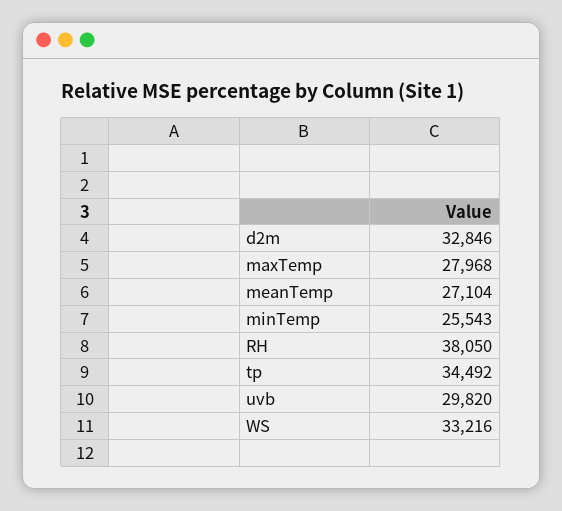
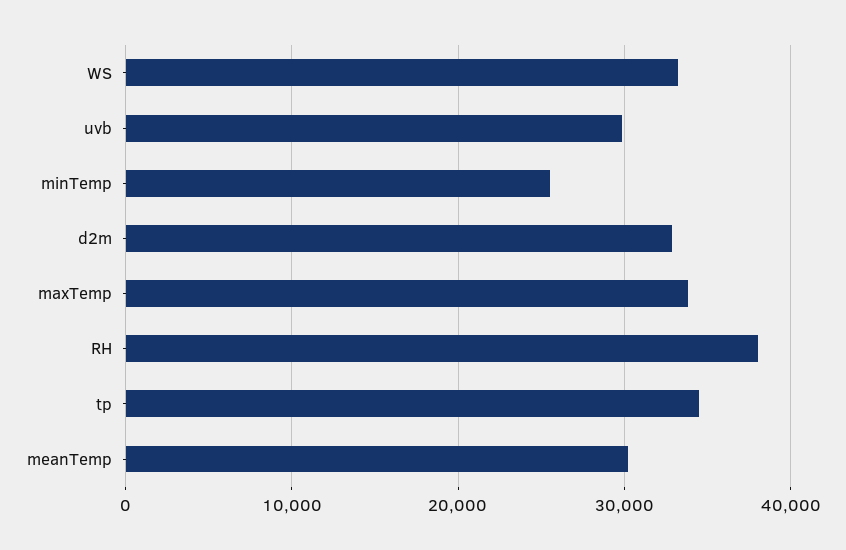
maxTemp: 27968 -> 34000
meanTemp: 27104 -> 30000

